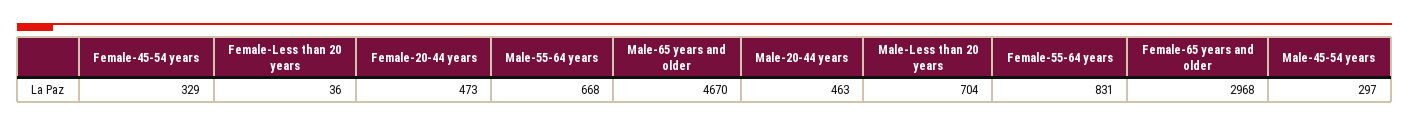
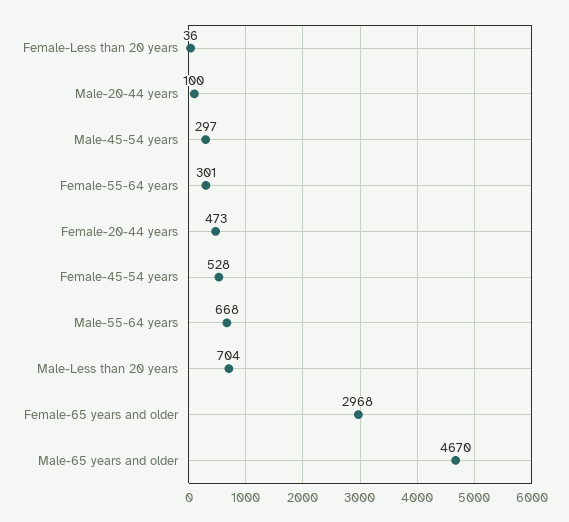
Female-45-54 years: 329 -> 528
Male-20-44 years: 463 -> 100
Female-55-64 years: 831 -> 301

